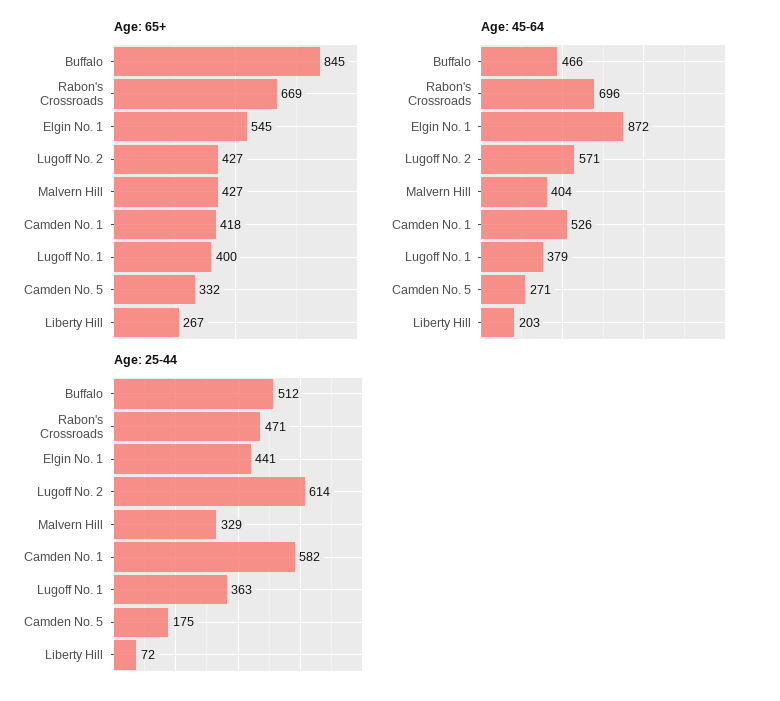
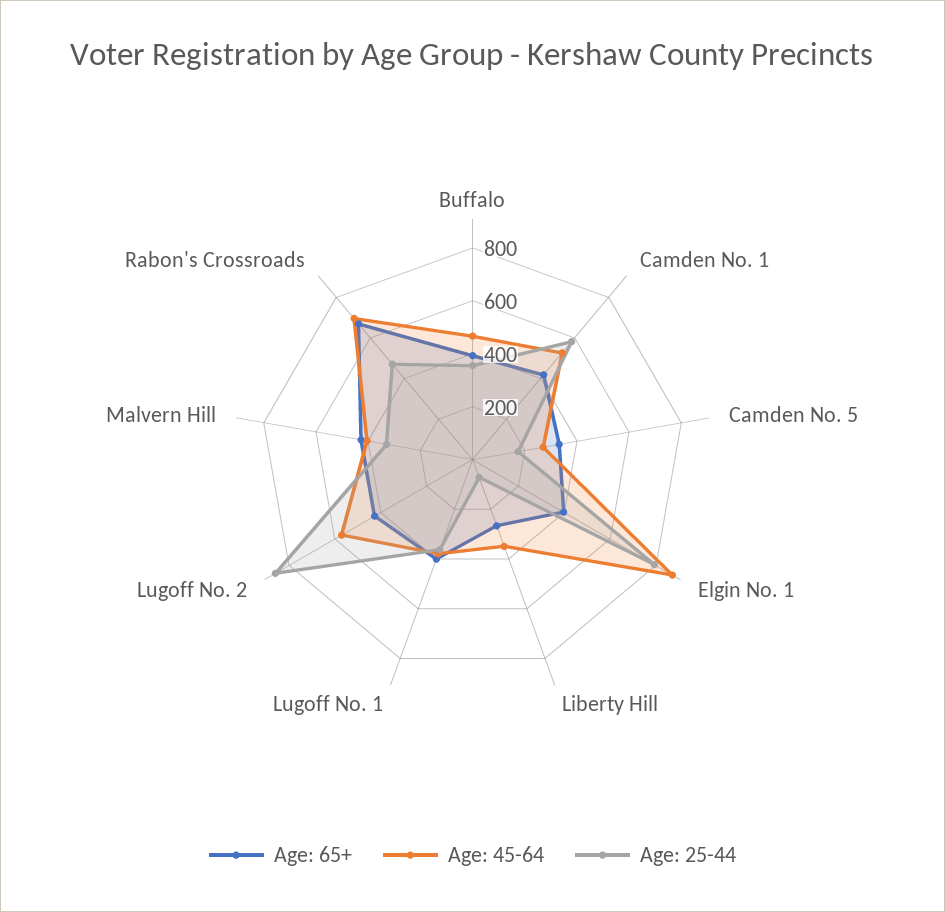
Age: 65+, Buffalo: 845 -> 400
Age: 65+, Elgin No. 1: 545 -> 400
Age: 45-64, Liberty Hill: 203 -> 350
Age: 25-44, Buffalo: 512 -> 350
Age: 25-44, Elgin No. 1: 441 -> 800
Age: 25-44, Lugoff No. 2: 614 -> 850

